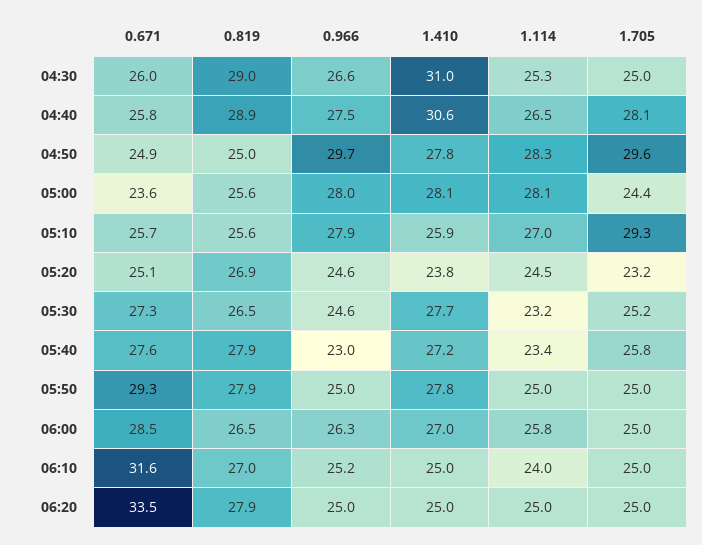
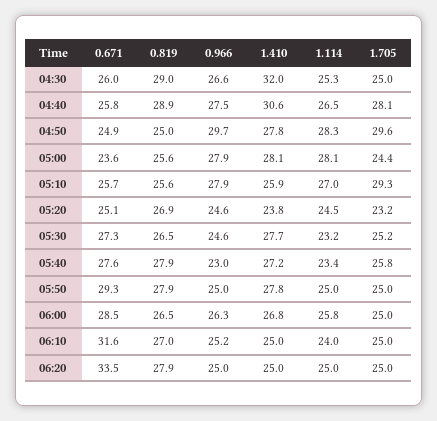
1.410, 04:30: 31 -> 32
0.966, 05:00: 28 -> 27.9
1.410, 06:00: 27 -> 26.8

